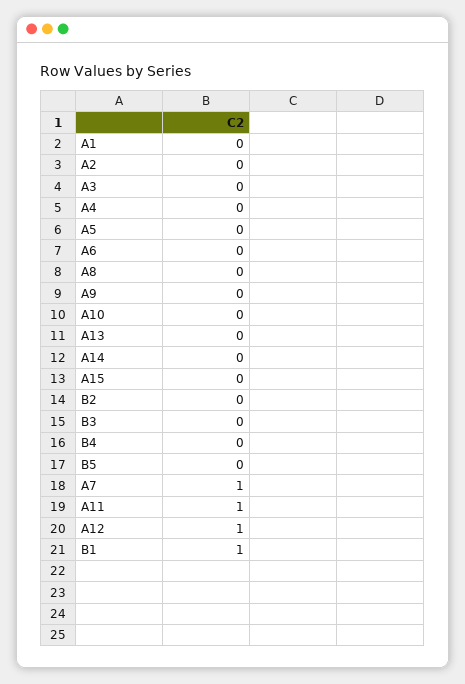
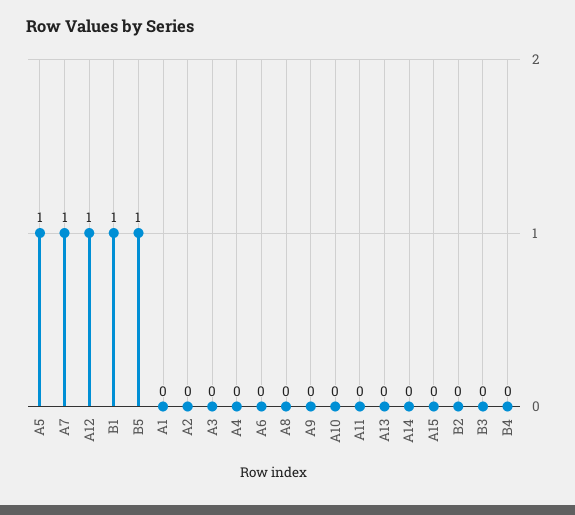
A5: 0 -> 1
B5: 0 -> 1
A11: 1 -> 0

